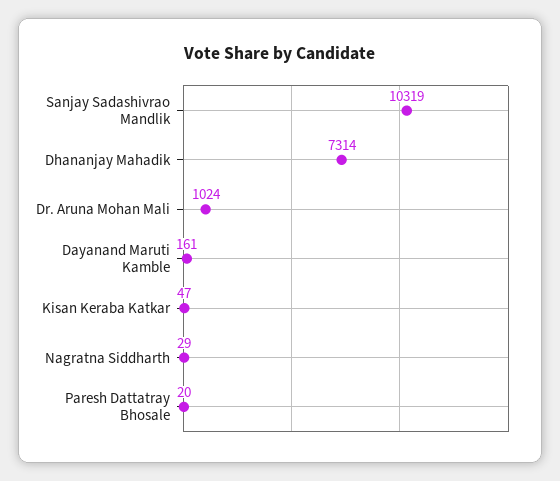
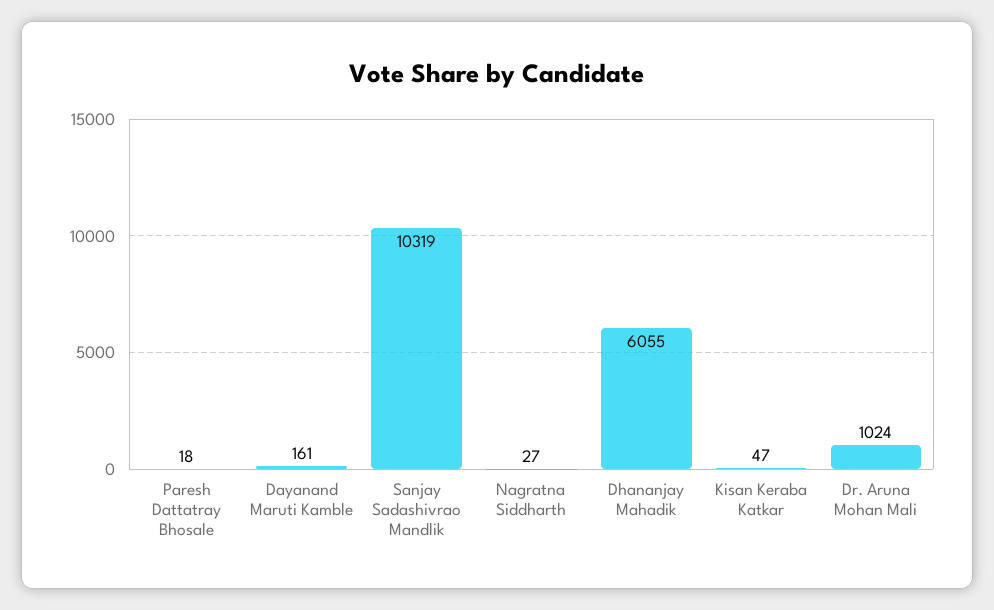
Dhananjay Mahadik: 7314 -> 6055
Nagratna Siddharth: 29 -> 27
Paresh Dattatray Bhosale: 20 -> 18

